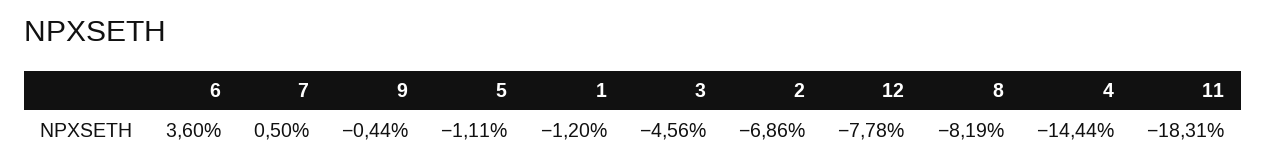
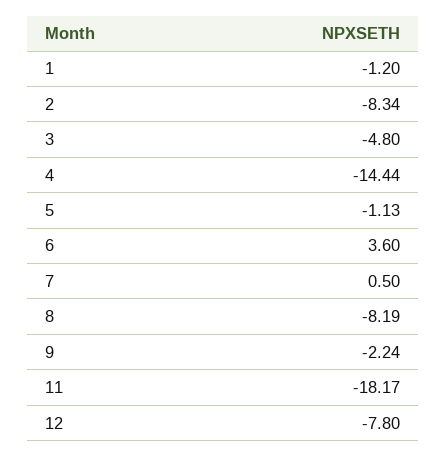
9: -0.44 -> -2.24
5: -1.11 -> -1.13
3: -4.56 -> -4.8
2: -6.86 -> -8.34
12: -7.78 -> -7.8
11: -18.31 -> -18.17

